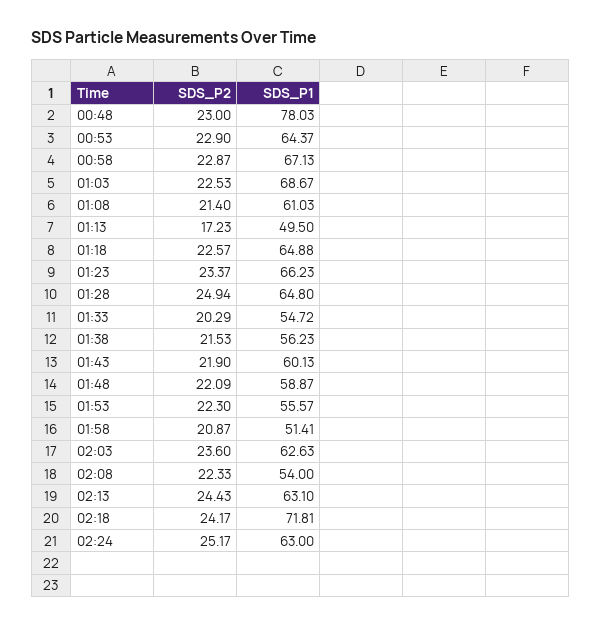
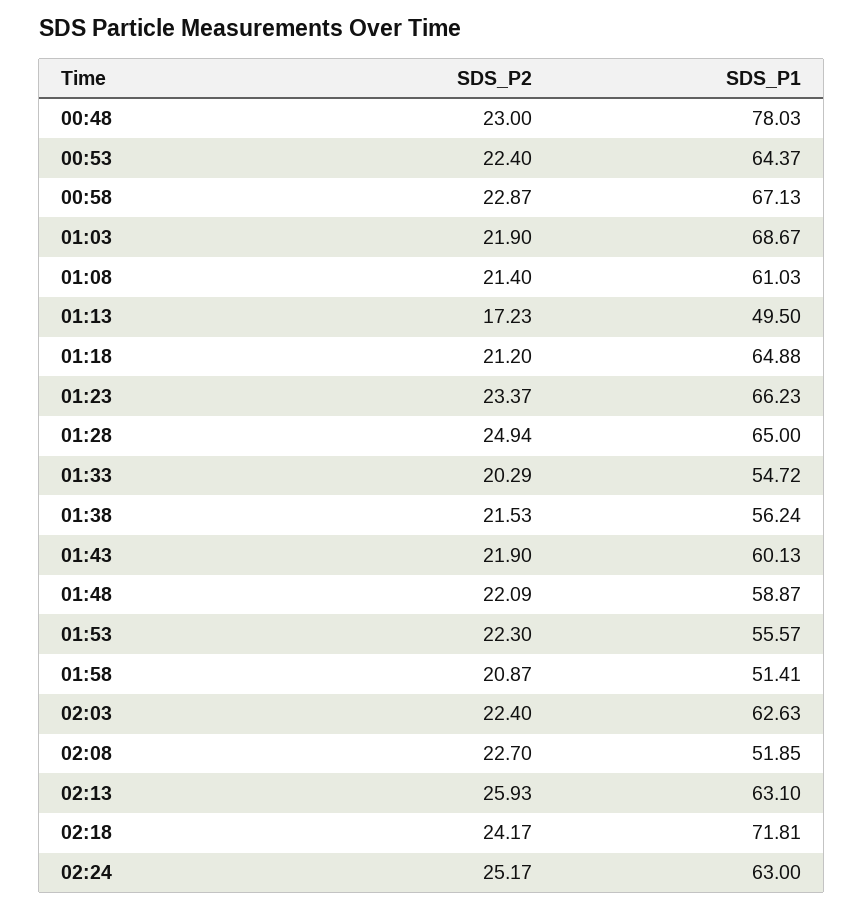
SDS_P2, 00:53: 22.9 -> 22.4
SDS_P2, 01:03: 22.53 -> 21.9
SDS_P2, 01:18: 22.57 -> 21.2
SDS_P1, 01:28: 64.8 -> 65
SDS_P1, 01:38: 56.23 -> 56.24
SDS_P2, 02:03: 23.6 -> 22.4
SDS_P2, 02:08: 22.33 -> 22.7
SDS_P1, 02:08: 54 -> 51.85
SDS_P2, 02:13: 24.43 -> 25.93

